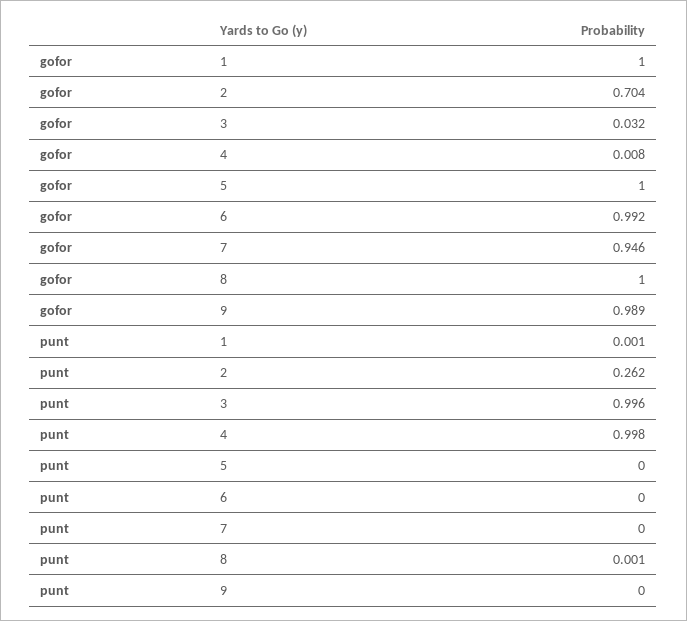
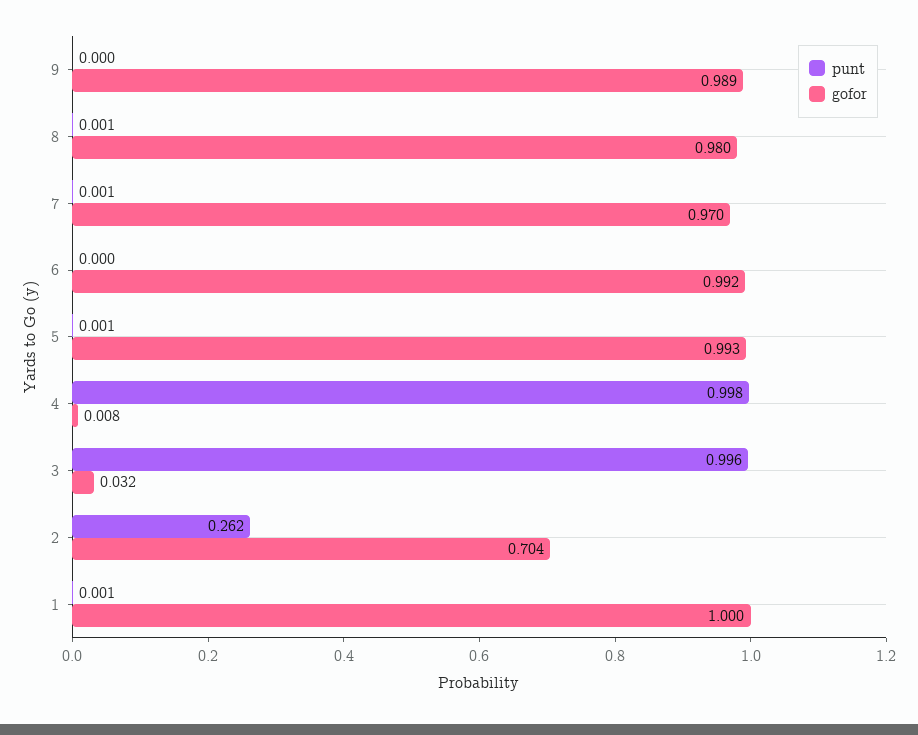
gofor, 5: 1 -> 0.993
gofor, 7: 0.946 -> 0.97
gofor, 8: 1 -> 0.98
punt, 5: 0 -> 0.001
punt, 7: 0 -> 0.001

